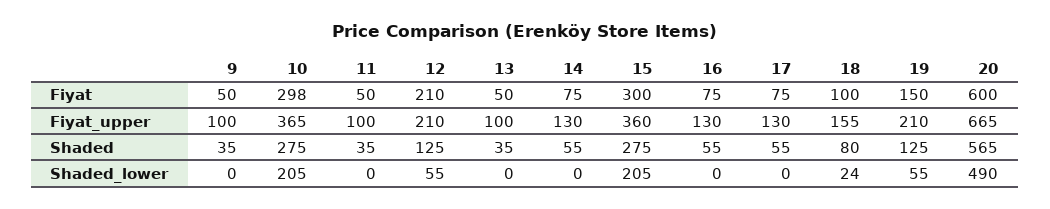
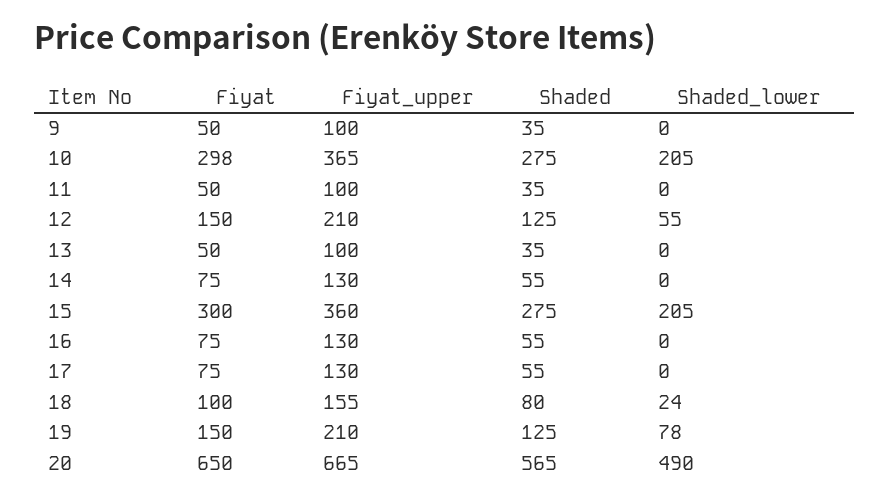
12, Fiyat: 210 -> 150
20, Fiyat: 600 -> 650
19, Shaded_lower: 55 -> 78

